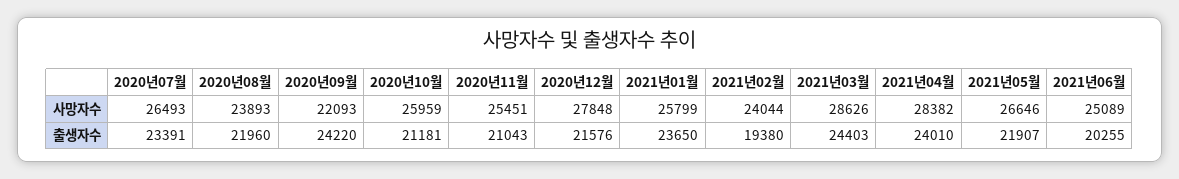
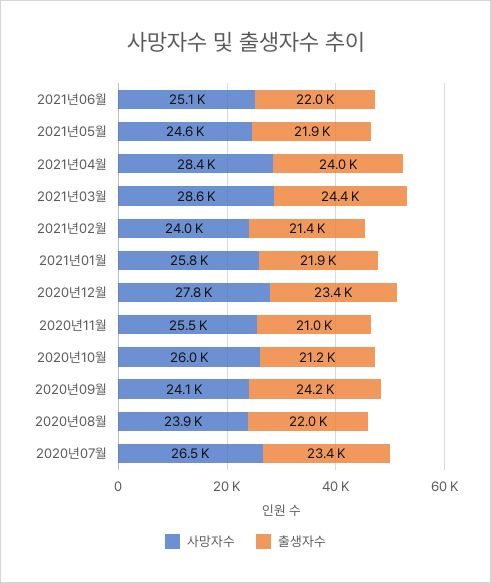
사망자수, 2020년09월: 22093 -> 24100
사망자수, 2021년05월: 26646 -> 24600
출생자수, 2020년12월: 21576 -> 23400
출생자수, 2021년01월: 23650 -> 21900
출생자수, 2021년02월: 19380 -> 21400
출생자수, 2021년06월: 20255 -> 22000

